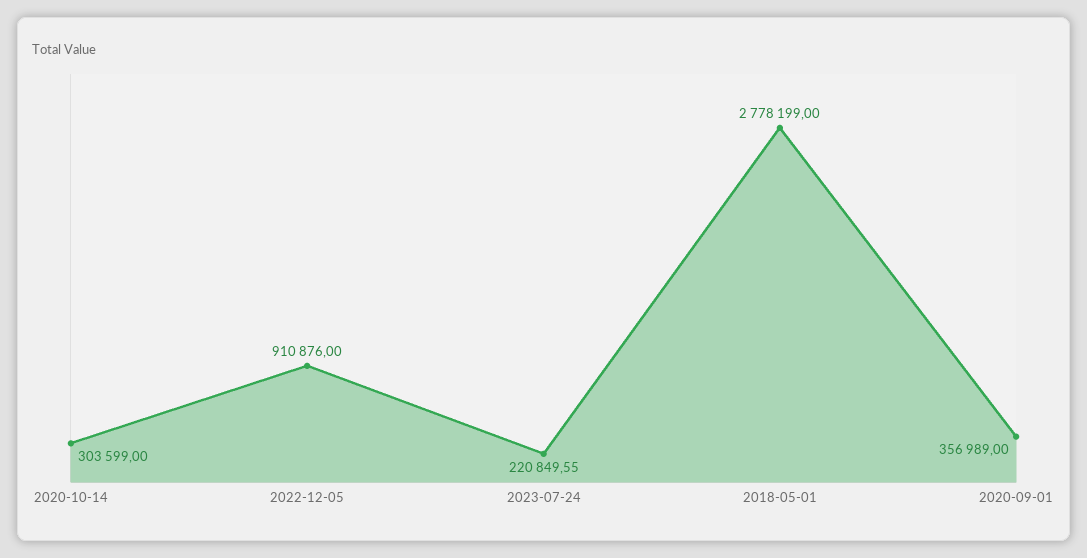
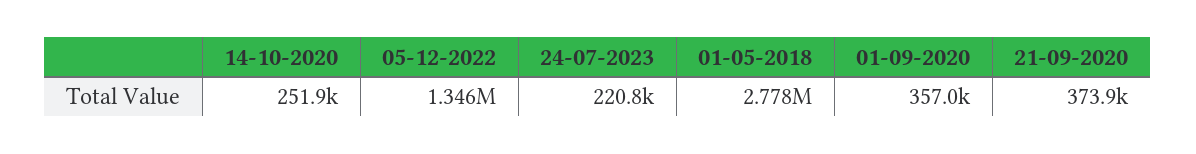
2020-10-14: 303599 -> 251900
2022-12-05: 910876 -> 1346000
21-09-2020: none -> 373900

